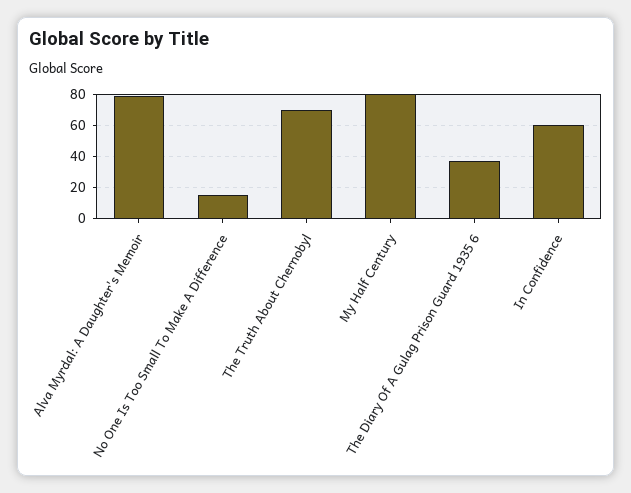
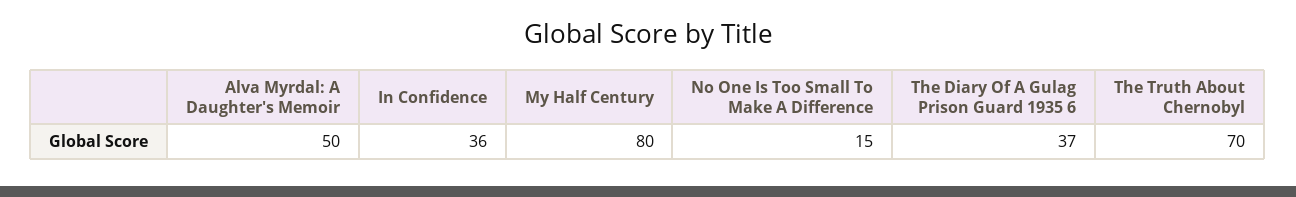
Alva Myrdal: A Daughter's Memoir: 80 -> 50
In Confidence: 60 -> 36

